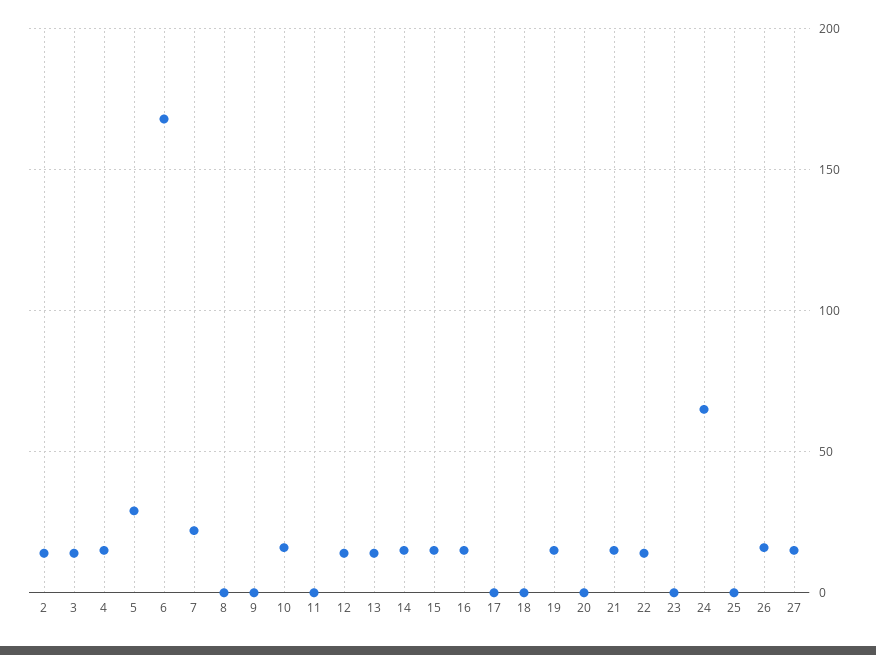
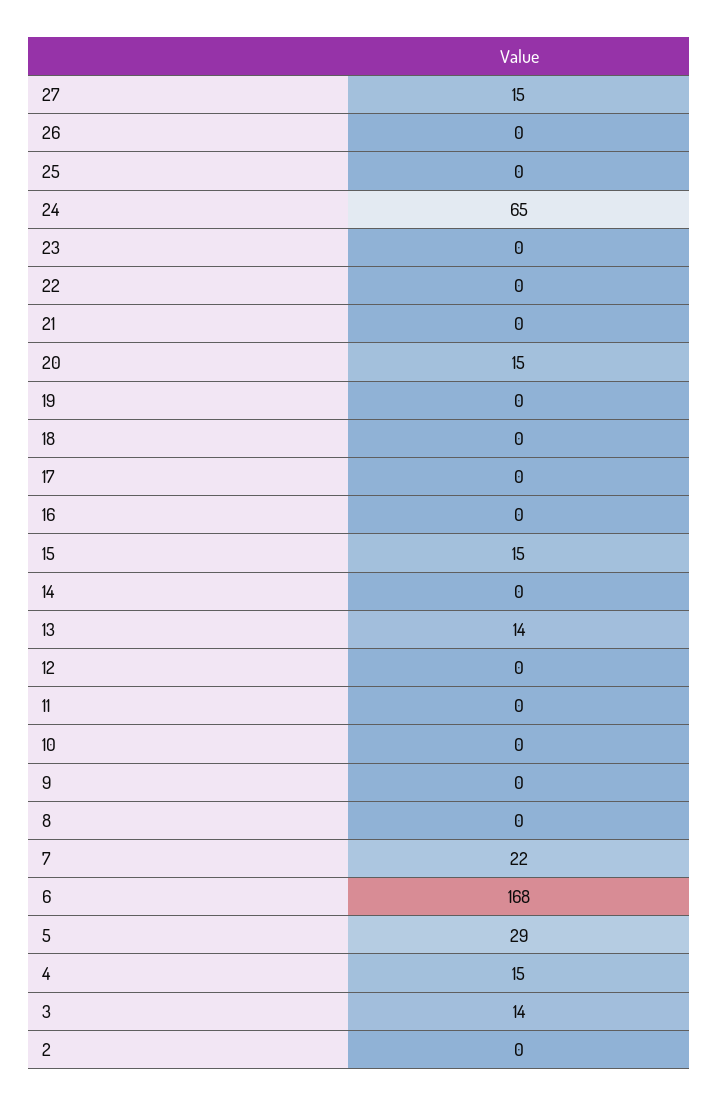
2: 15 -> 0
10: 15 -> 0
12: 15 -> 0
14: 15 -> 0
16: 15 -> 0
19: 15 -> 0
20: 0 -> 15
21: 15 -> 0
22: 15 -> 0
26: 15 -> 0

